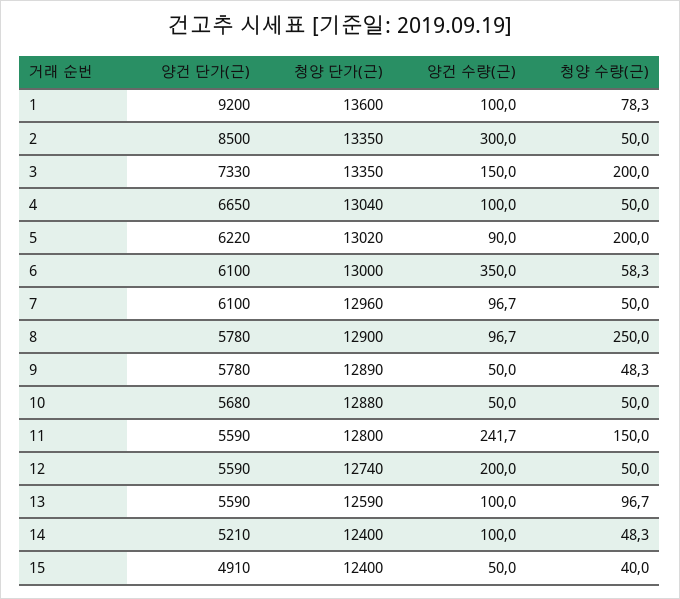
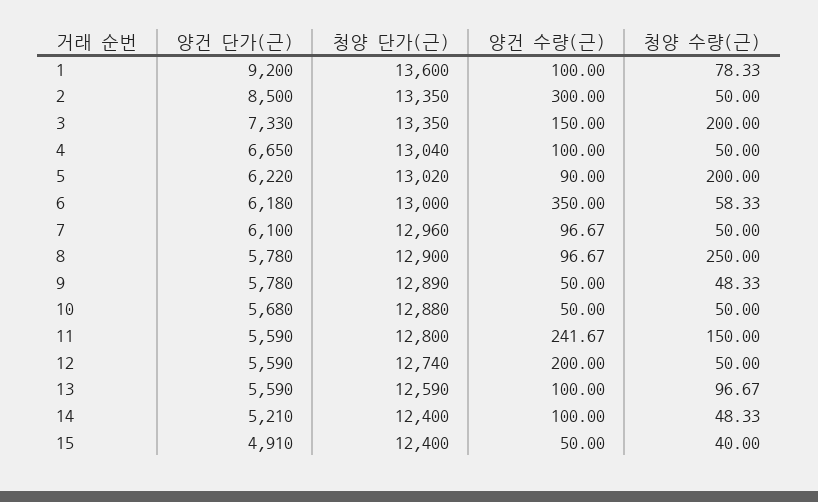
양건 단가(근), 6: 6100 -> 6180

